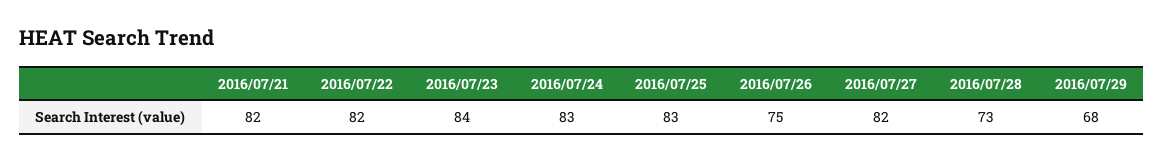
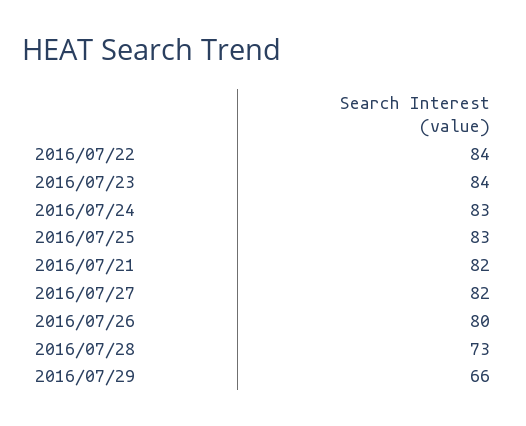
2016/07/22: 82 -> 84
2016/07/26: 75 -> 80
2016/07/29: 68 -> 66

